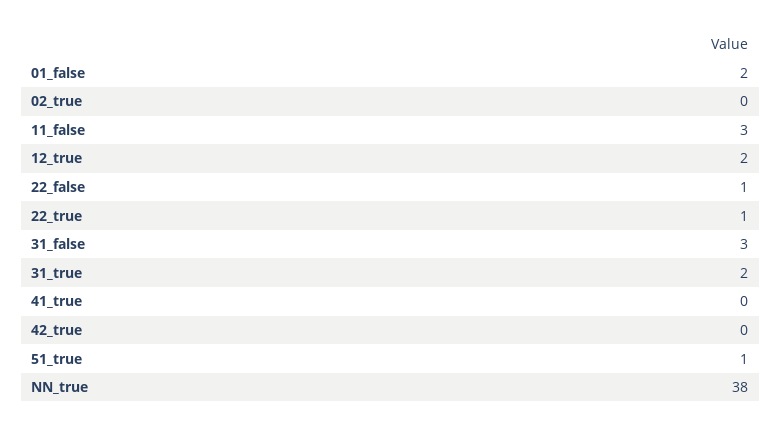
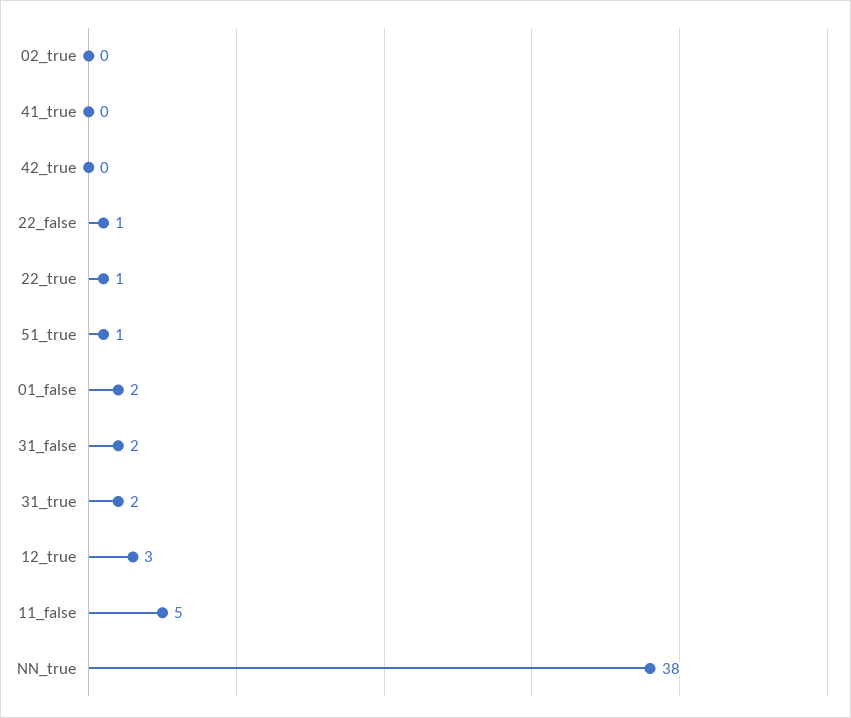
11_false: 3 -> 5
12_true: 2 -> 3
31_false: 3 -> 2

